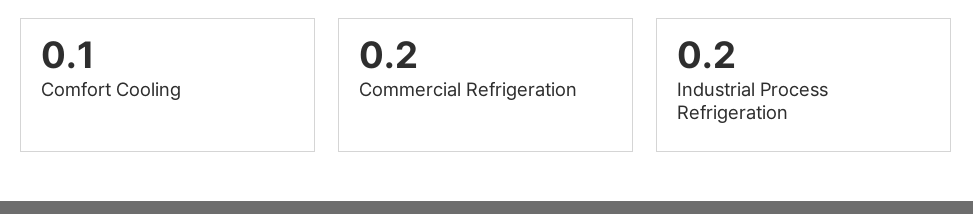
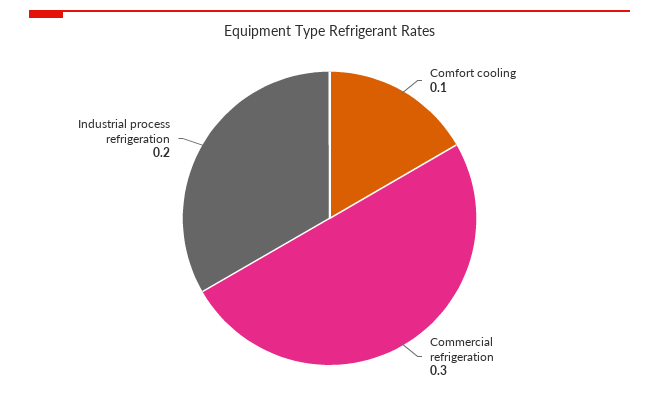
Commercial Refrigeration: 0.2 -> 0.3

